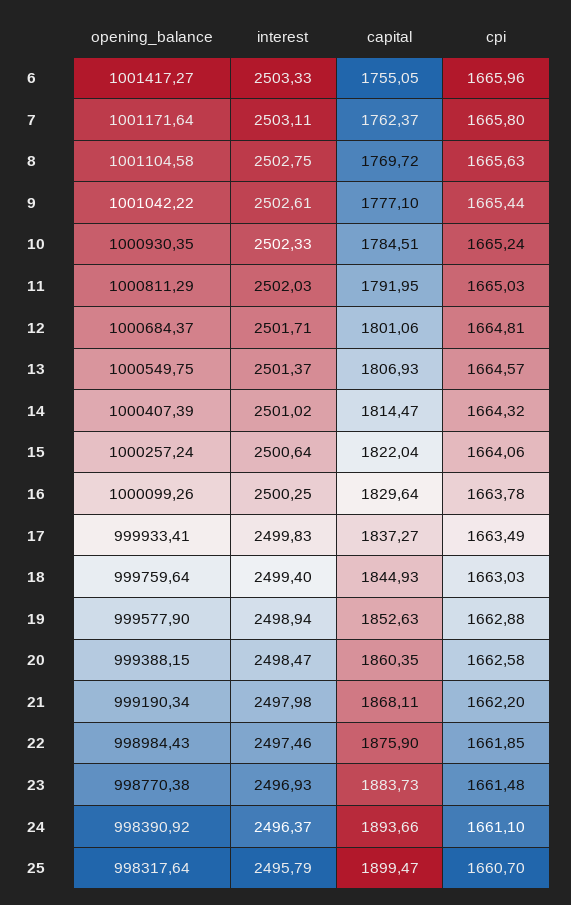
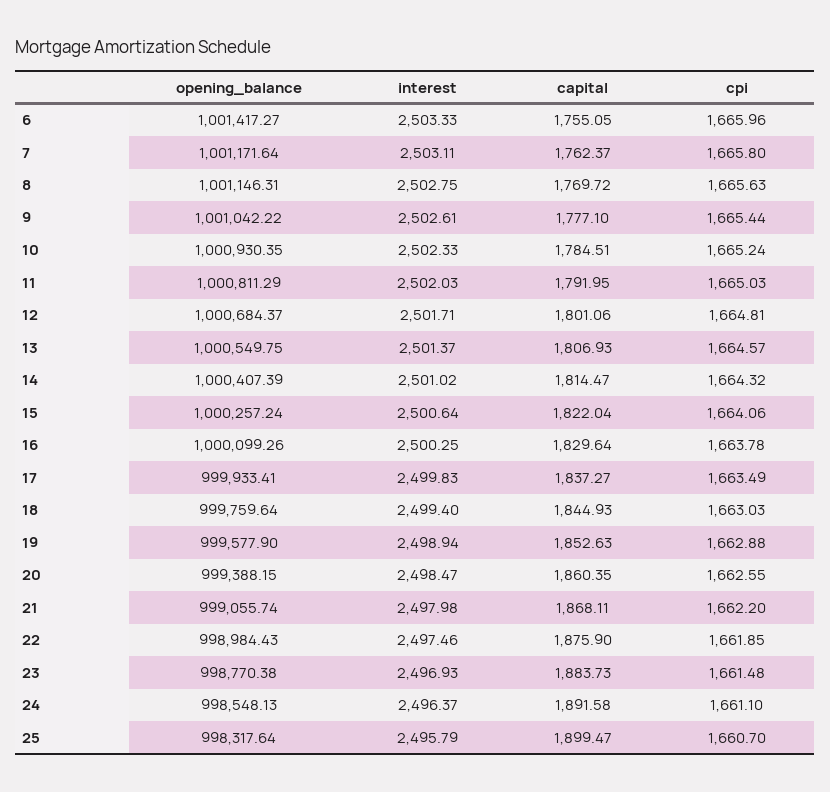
opening_balance, 8: 1001104.58 -> 1001146.31
cpi, 20: 1662.58 -> 1662.55
opening_balance, 21: 999190.34 -> 999055.74
opening_balance, 24: 998390.92 -> 998548.13
capital, 24: 1893.66 -> 1891.58

